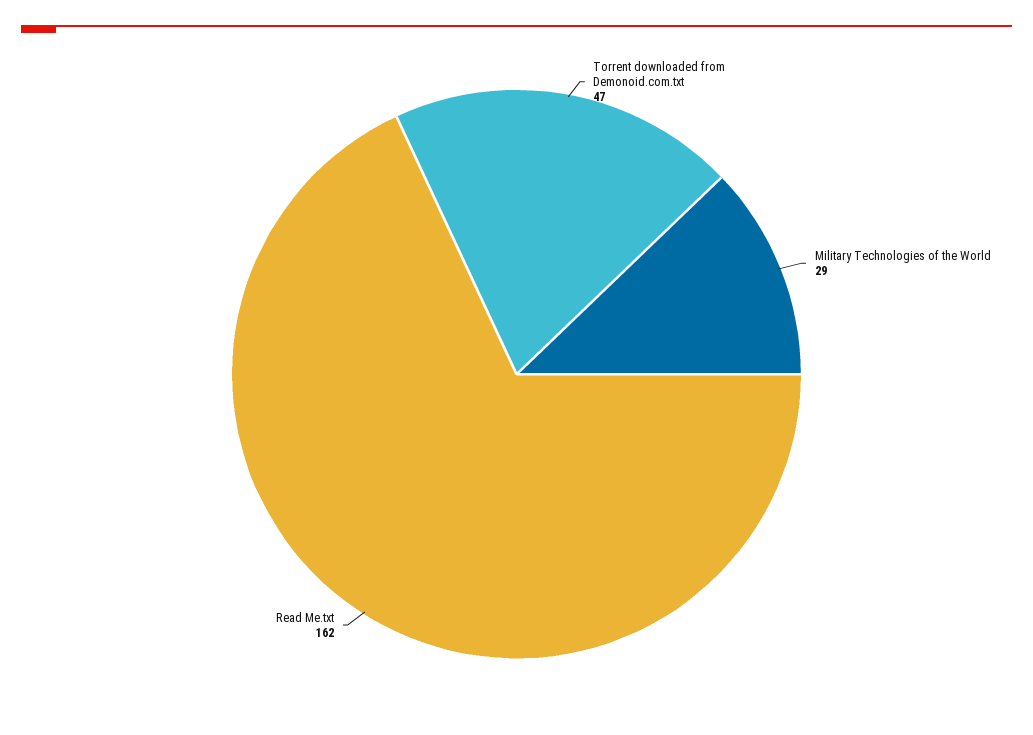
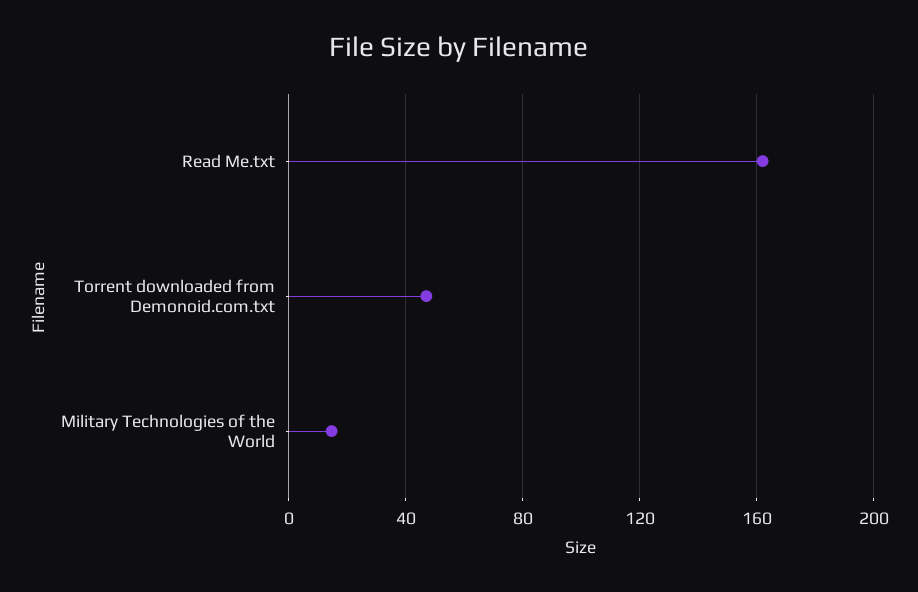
Military Technologies of the World: 29 -> 15

